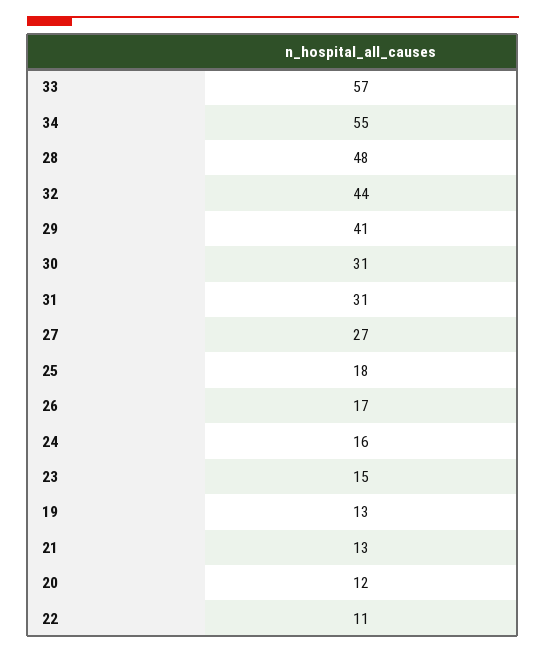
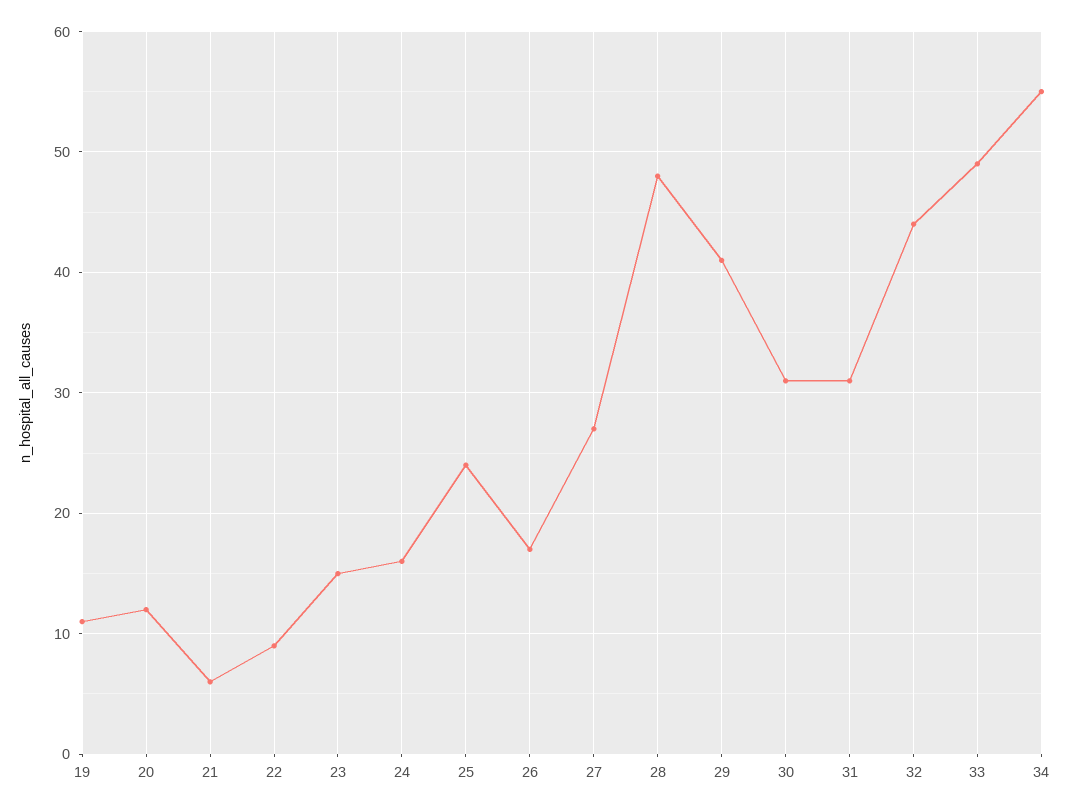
33: 57 -> 49
25: 18 -> 24
19: 13 -> 11
21: 13 -> 6
22: 11 -> 9

